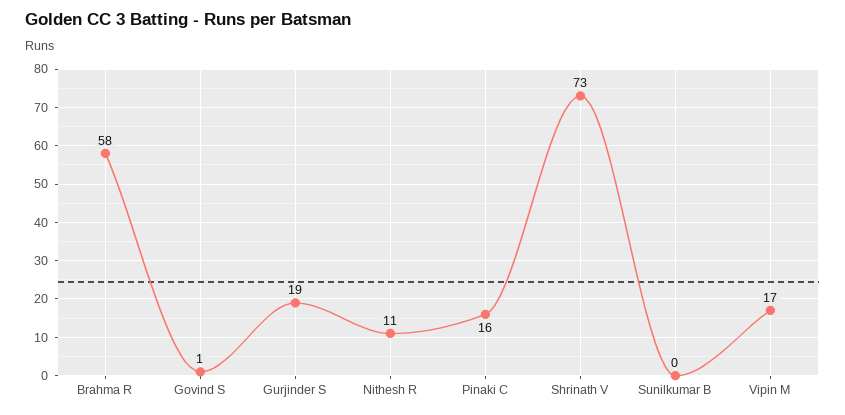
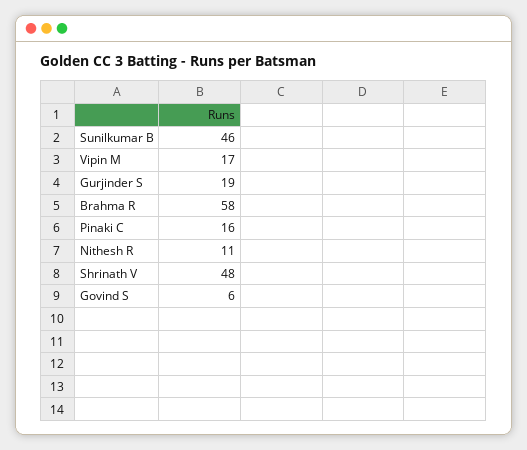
Govind S: 1 -> 6
Shrinath V: 73 -> 48
Sunilkumar B: 0 -> 46

